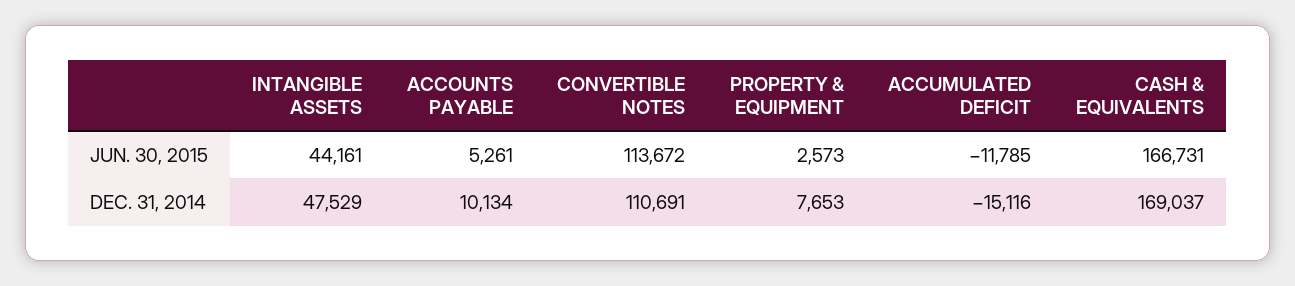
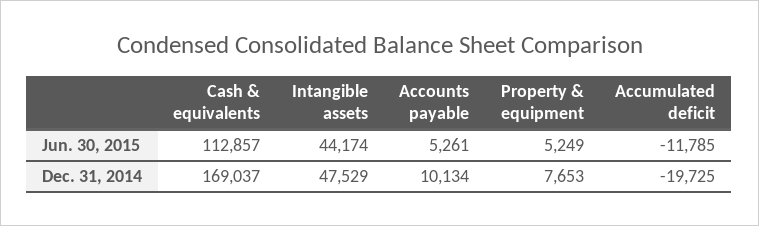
INTANGIBLE ASSETS, JUN. 30, 2015: 44161 -> 44174
CONVERTIBLE NOTES, JUN. 30, 2015: 113672 -> none
PROPERTY & EQUIPMENT, JUN. 30, 2015: 2573 -> 5249
CASH & EQUIVALENTS, JUN. 30, 2015: 166731 -> 112857
CONVERTIBLE NOTES, DEC. 31, 2014: 110691 -> none
ACCUMULATED DEFICIT, DEC. 31, 2014: -15116 -> -19725

